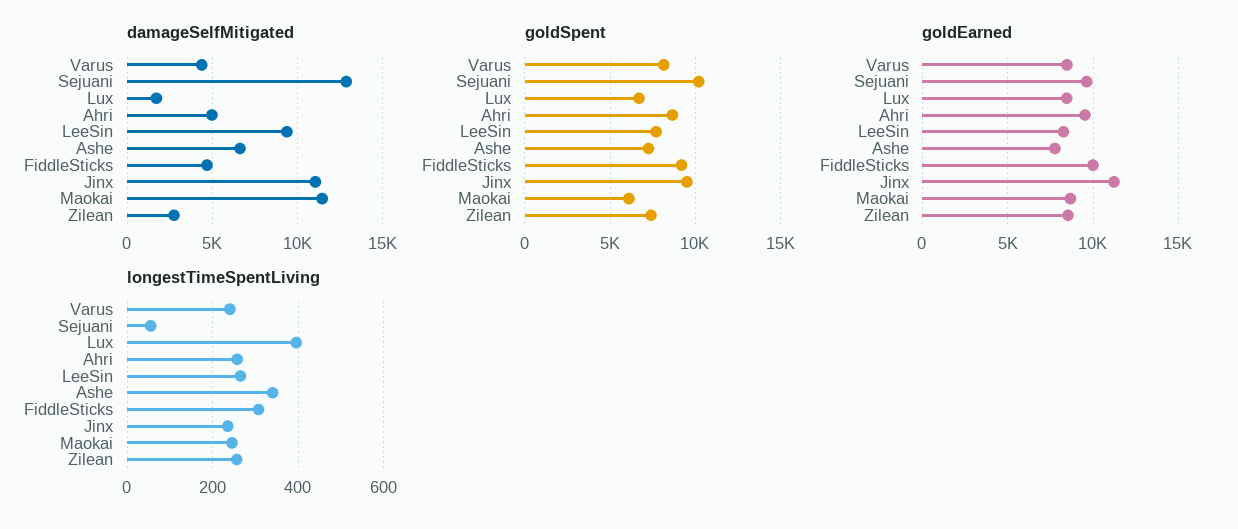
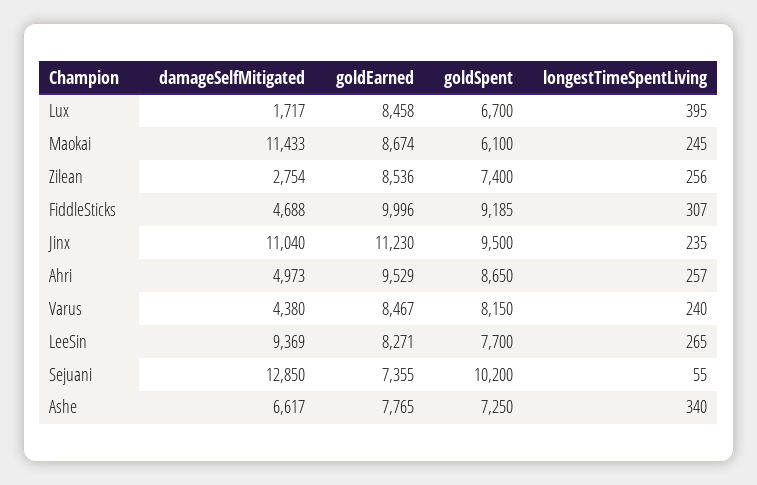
goldEarned, Sejuani: 9500 -> 7355

